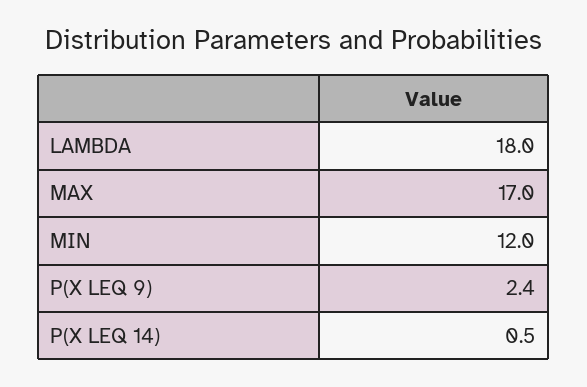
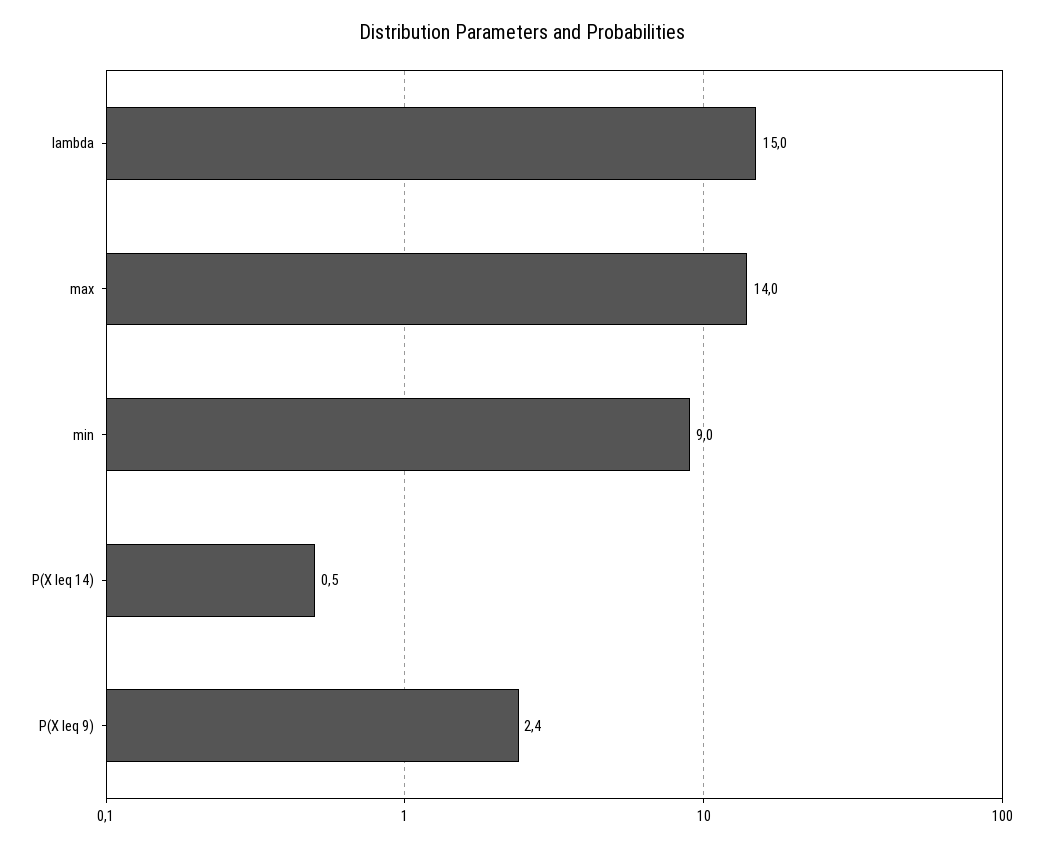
LAMBDA: 18 -> 15
MAX: 17 -> 14
MIN: 12 -> 9

